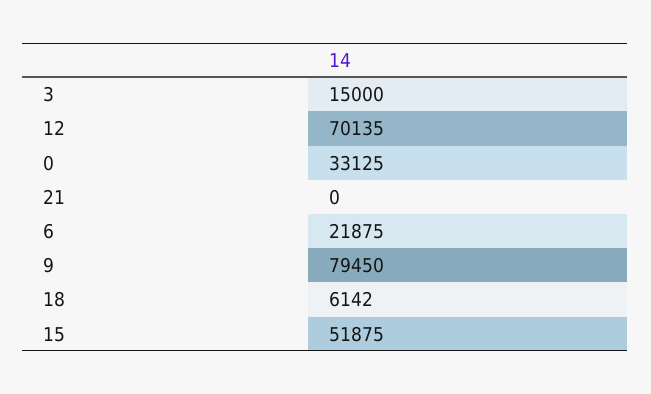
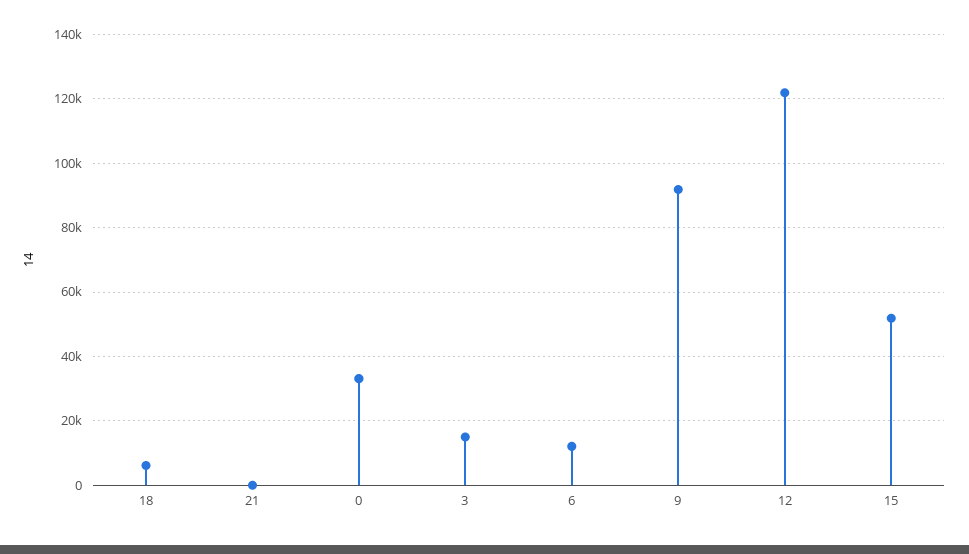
12: 70135 -> 122000
6: 21875 -> 12000
9: 79450 -> 92000

